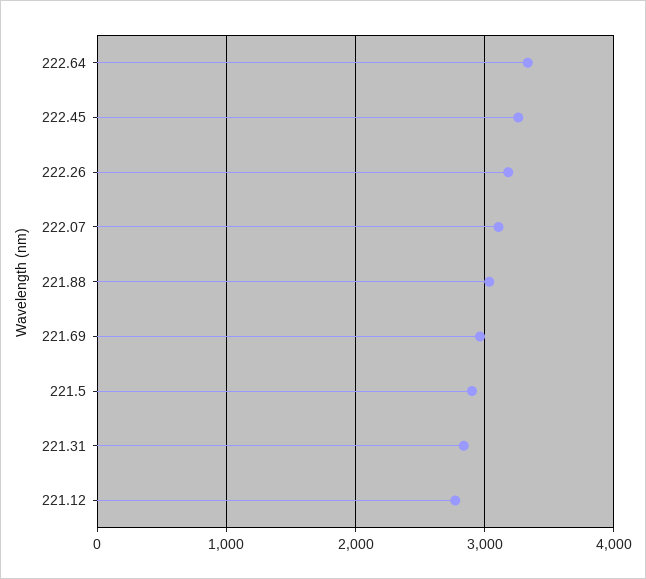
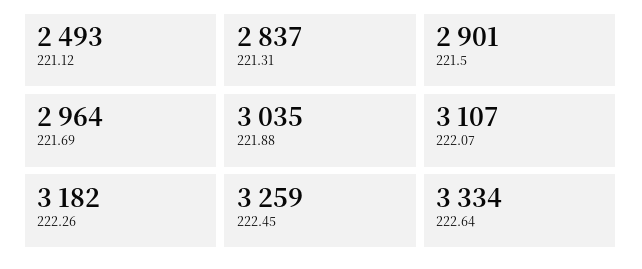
221.12: 2800 -> 2493

